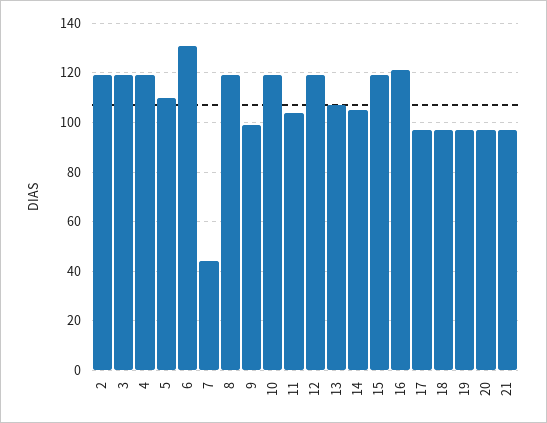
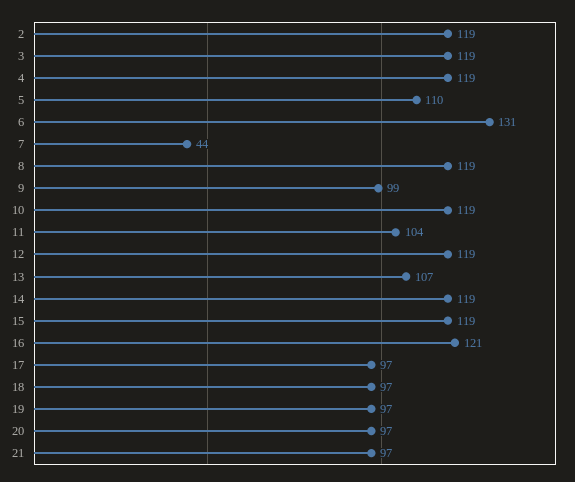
14: 105 -> 119

